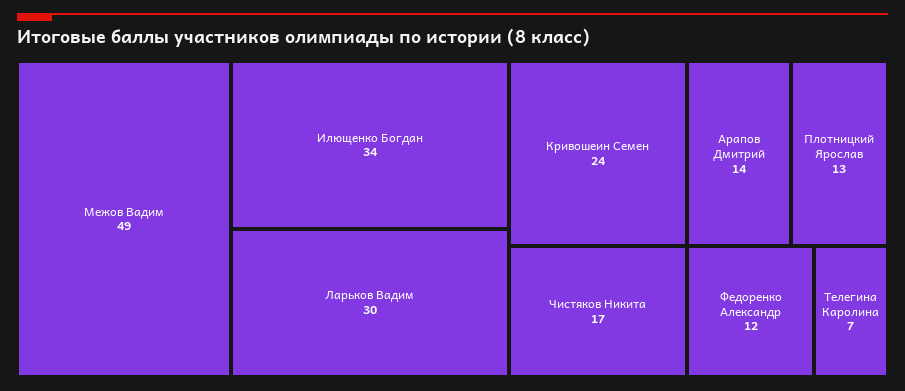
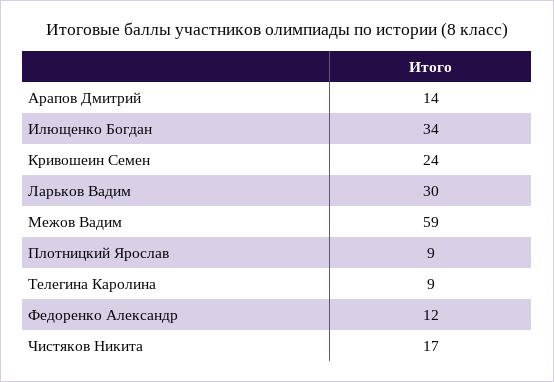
Межов Вадим: 49 -> 59
Плотницкий Ярослав: 13 -> 9
Телегина Каролина: 7 -> 9

